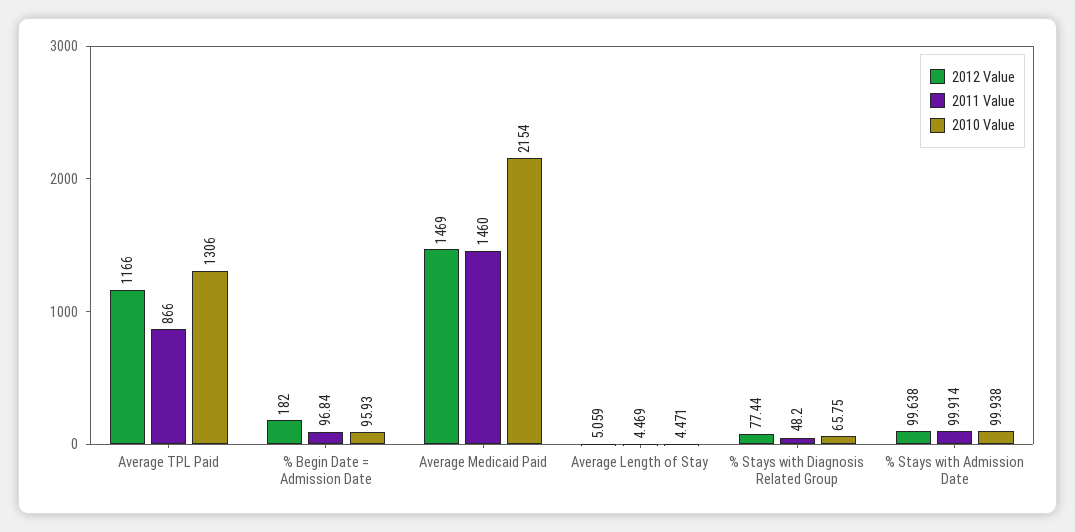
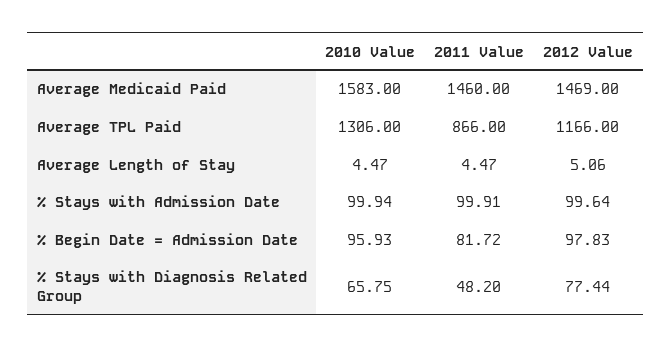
2012 Value, % Begin Date = Admission Date: 182 -> 97.83
2011 Value, % Begin Date = Admission Date: 96.84 -> 81.72
2010 Value, Average Medicaid Paid: 2154 -> 1583

